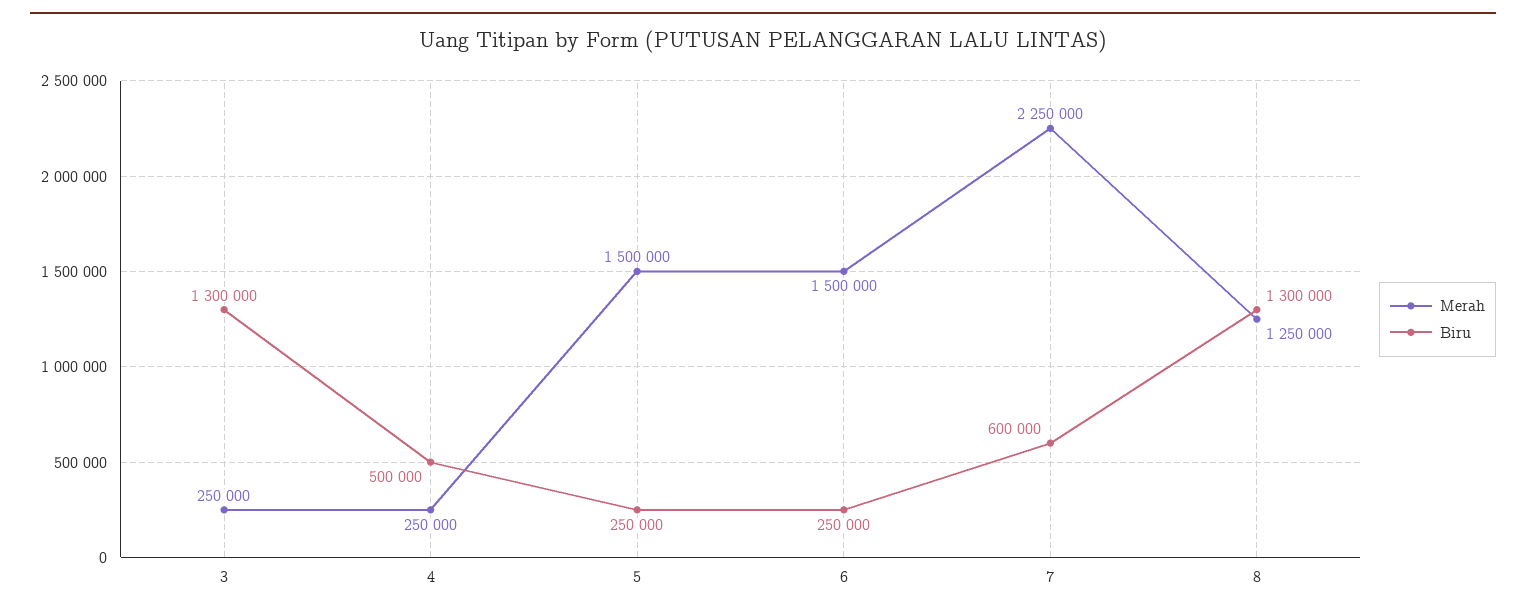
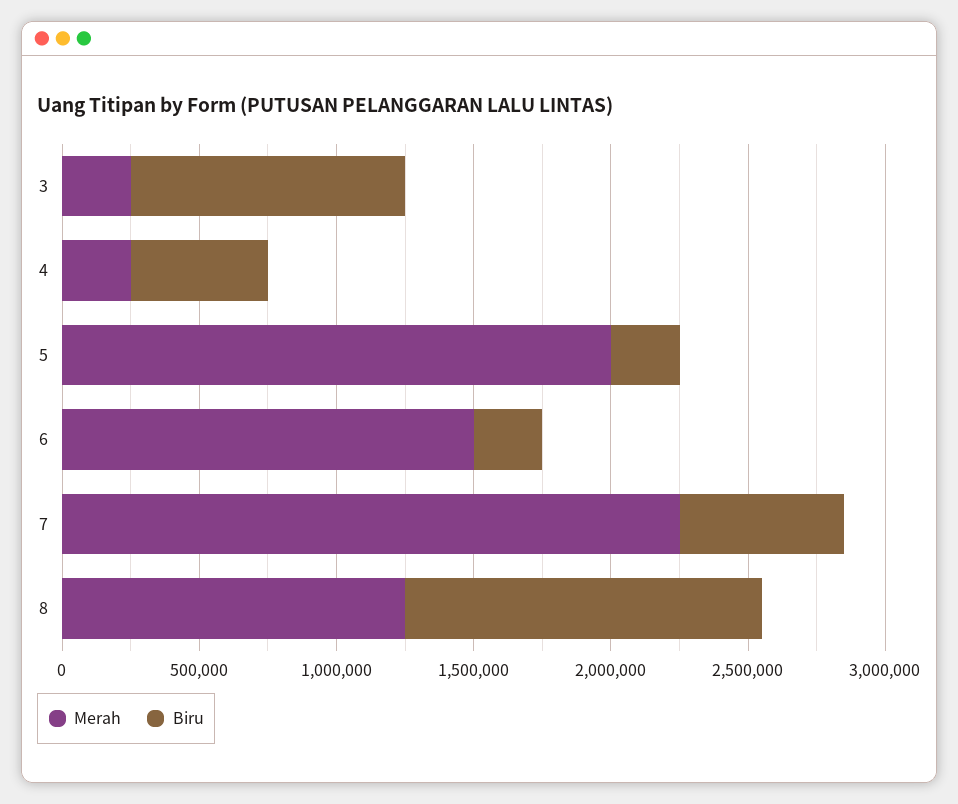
Biru, 3: 1300000 -> 1000000
Merah, 5: 1500000 -> 2000000

